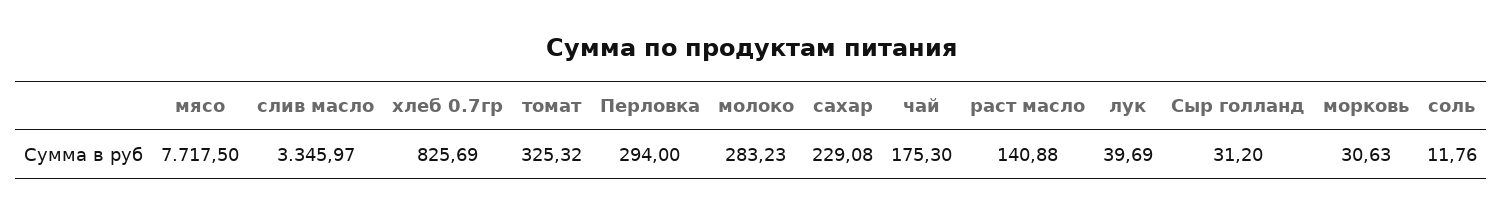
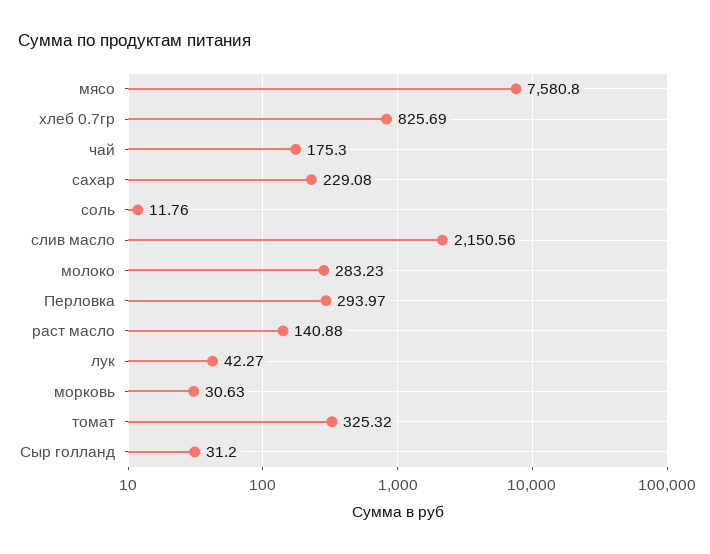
мясо: 7717.5 -> 7580.8
слив масло: 3345.97 -> 2150.56
Перловка: 294 -> 293.97
лук: 39.69 -> 42.27

